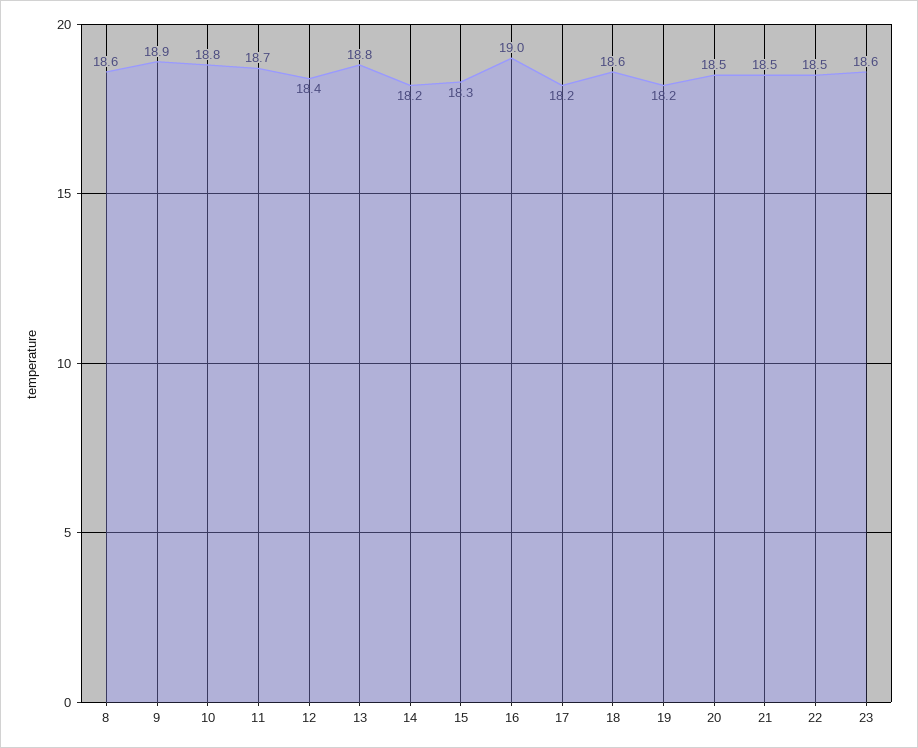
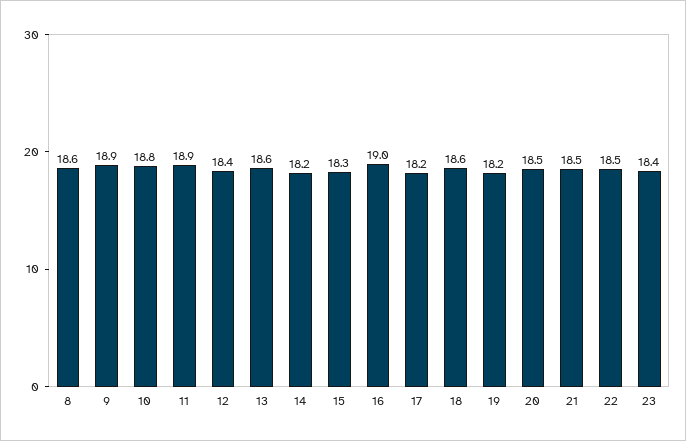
11: 18.7 -> 18.9
13: 18.8 -> 18.6
23: 18.6 -> 18.4

